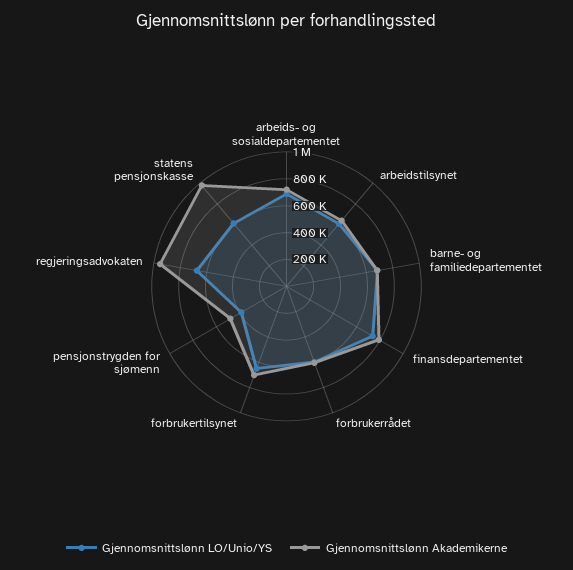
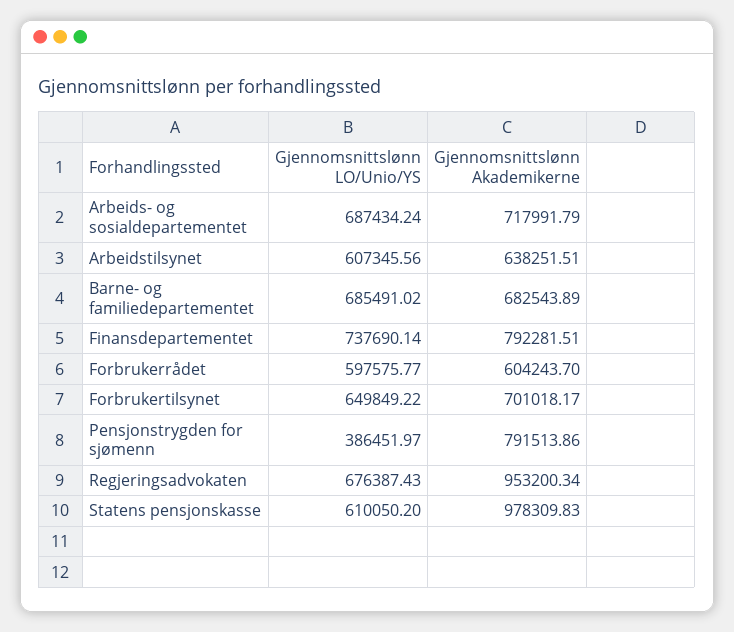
Gjennomsnittslønn Akademikerne, pensjonstrygden for sjømenn: 500000 -> 791513.86

